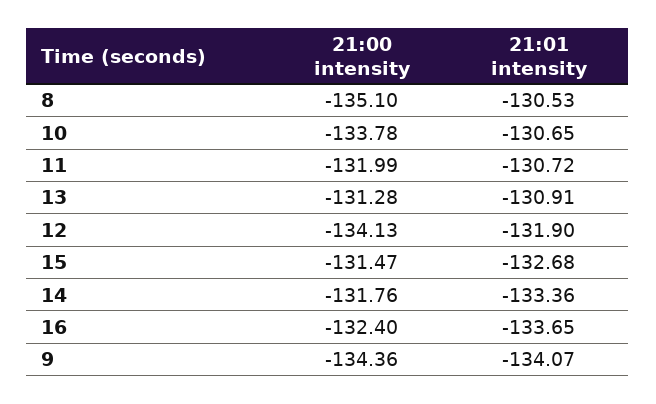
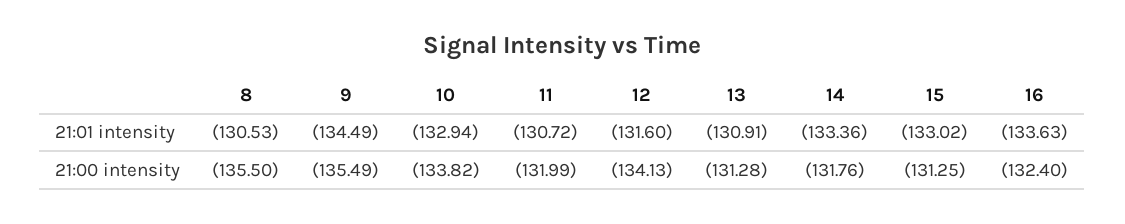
21:00 intensity, 8: -135.1 -> -135.5
21:00 intensity, 10: -133.78 -> -133.82
21:01 intensity, 10: -130.65 -> -132.94
21:01 intensity, 12: -131.9 -> -131.6
21:00 intensity, 15: -131.47 -> -131.25
21:01 intensity, 15: -132.68 -> -133.02
21:01 intensity, 16: -133.65 -> -133.63
21:00 intensity, 9: -134.36 -> -135.49
21:01 intensity, 9: -134.07 -> -134.49

